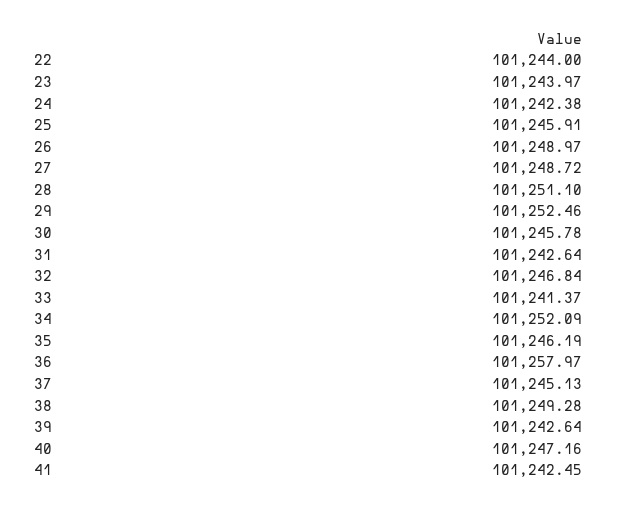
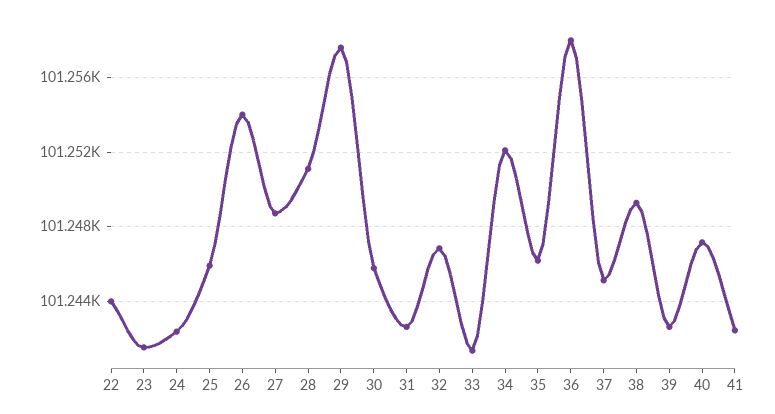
23: 101243.97 -> 101241.5
26: 101248.97 -> 101254
29: 101252.46 -> 101257.5

